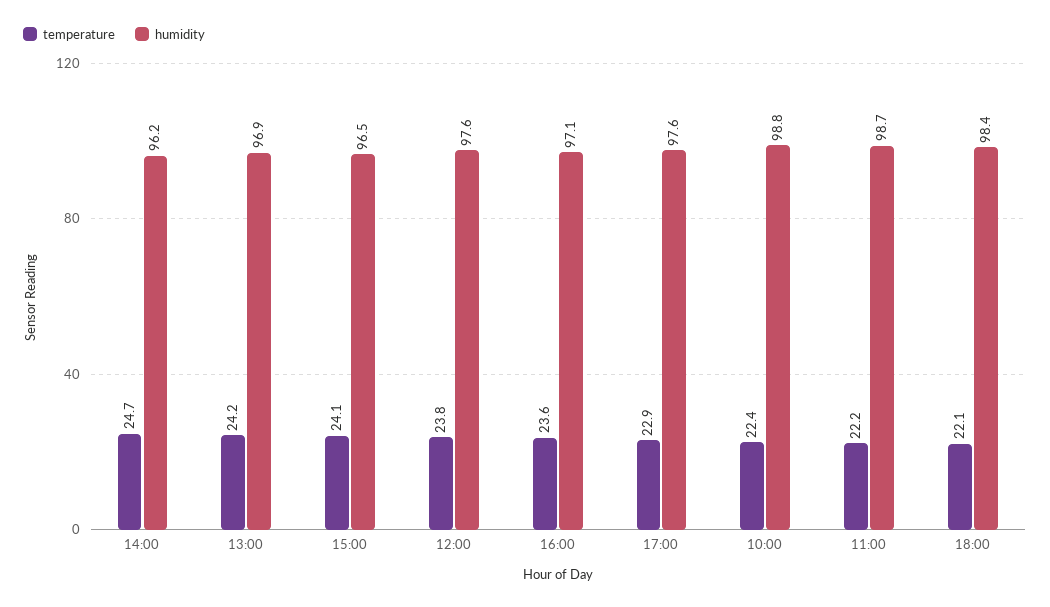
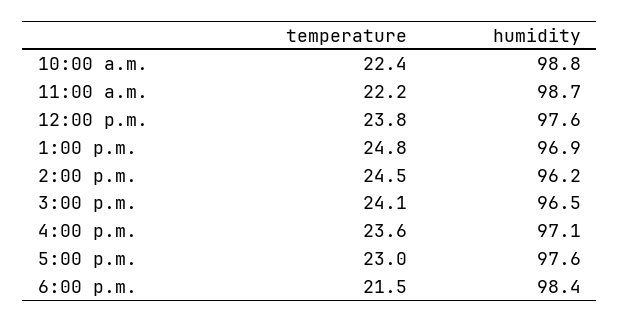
temperature, 14:00: 24.7 -> 24.5
temperature, 13:00: 24.2 -> 24.8
temperature, 17:00: 22.9 -> 23
temperature, 18:00: 22.1 -> 21.5

